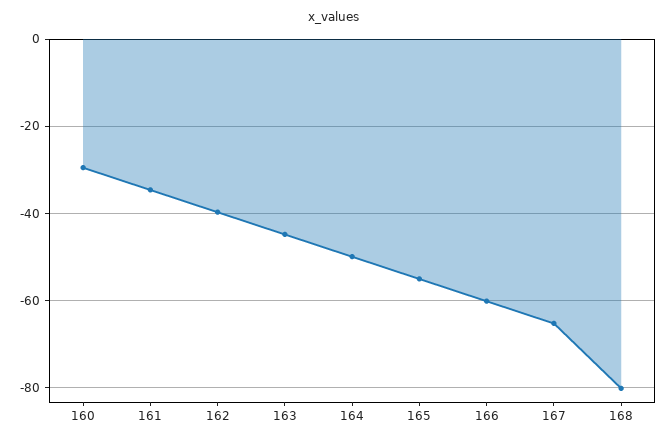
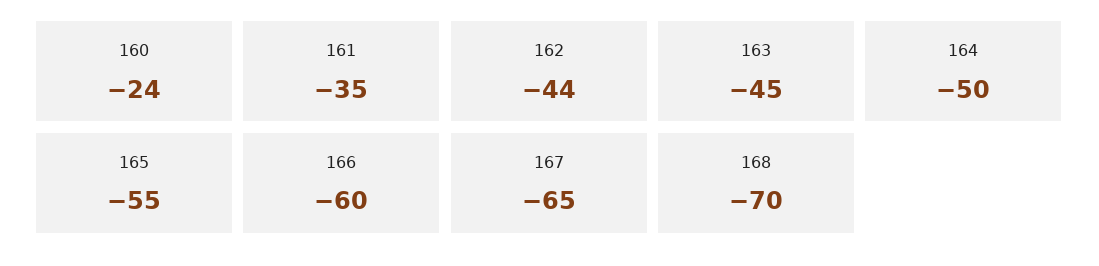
160: -30 -> -24
162: -40 -> -44
168: -80 -> -70

